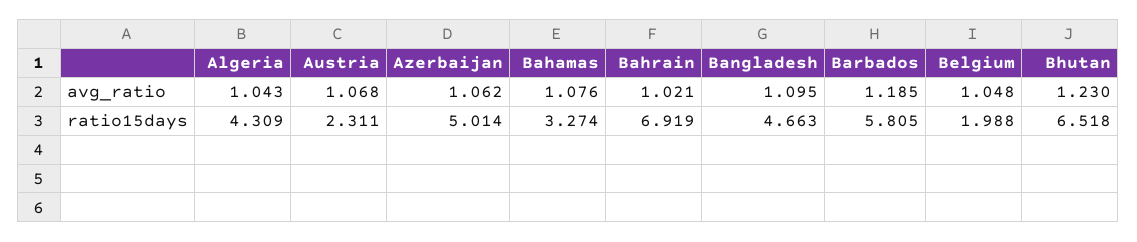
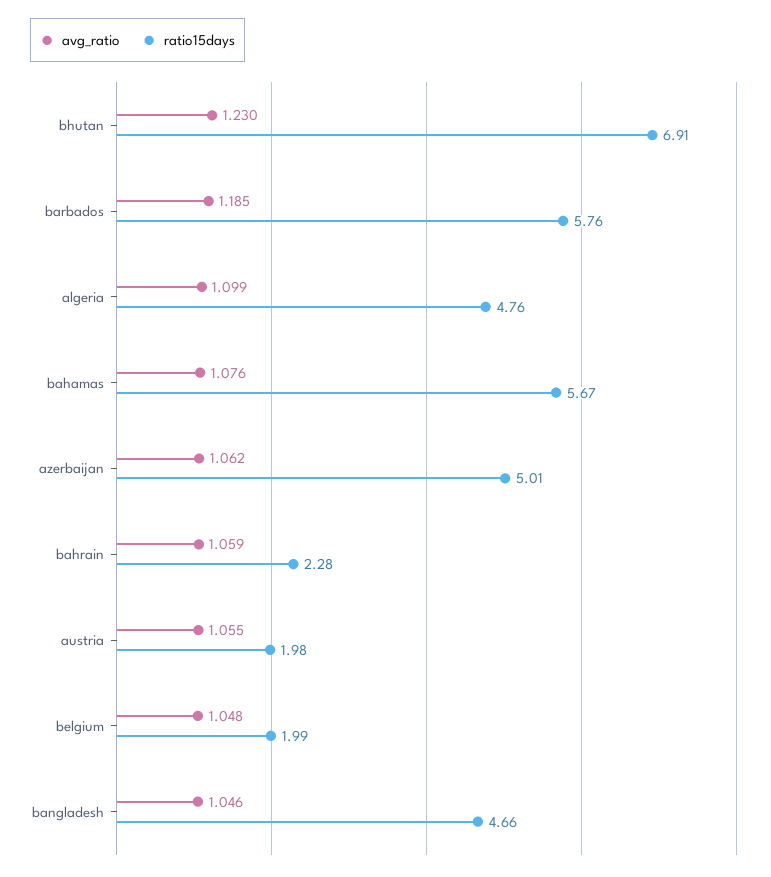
avg_ratio, Algeria: 1.043 -> 1.099
avg_ratio, Austria: 1.068 -> 1.055
avg_ratio, Bahrain: 1.021 -> 1.059
avg_ratio, Bangladesh: 1.095 -> 1.046
ratio15days, Algeria: 4.309 -> 4.76
ratio15days, Austria: 2.311 -> 1.98
ratio15days, Bahamas: 3.274 -> 5.67
ratio15days, Bahrain: 6.919 -> 2.28
ratio15days, Barbados: 5.805 -> 5.76
ratio15days, Bhutan: 6.518 -> 6.91

